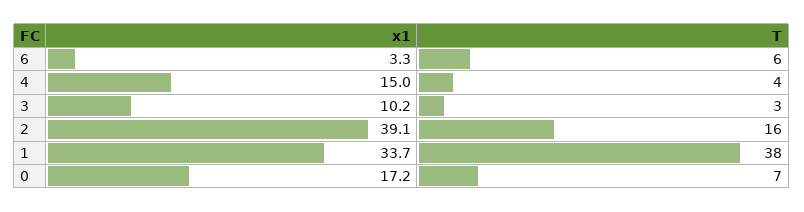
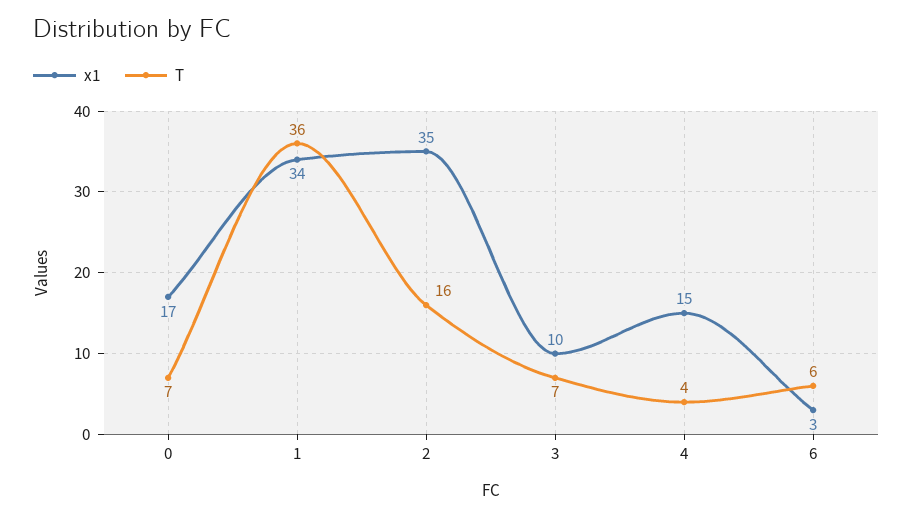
T, 3: 3 -> 7
x1, 2: 39.1 -> 35
T, 1: 38 -> 36

